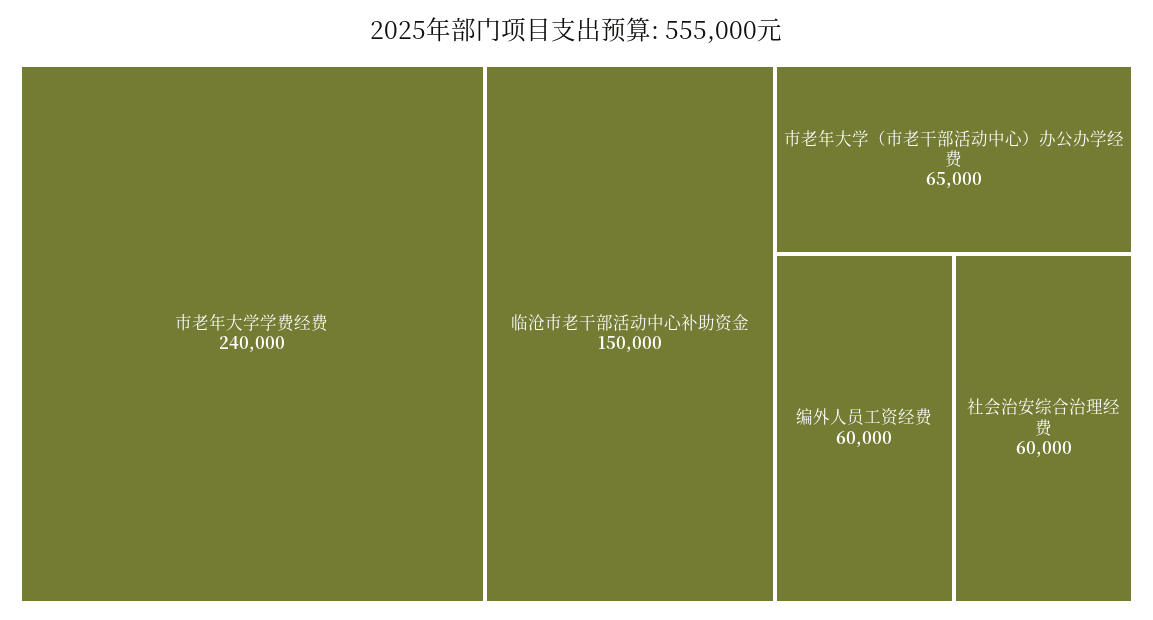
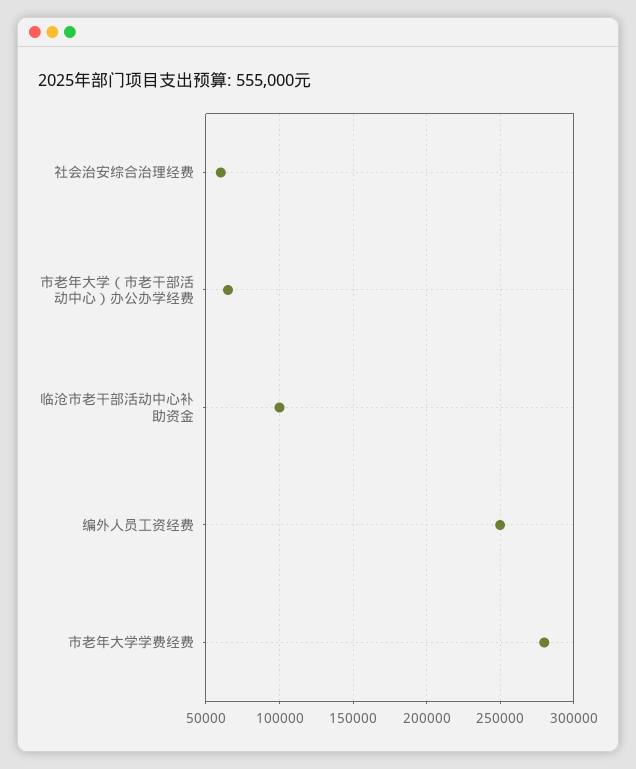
市老年大学学费经费: 240000 -> 280000
临沧市老干部活动中心补助资金: 150000 -> 100000
编外人员工资经费: 60000 -> 250000

